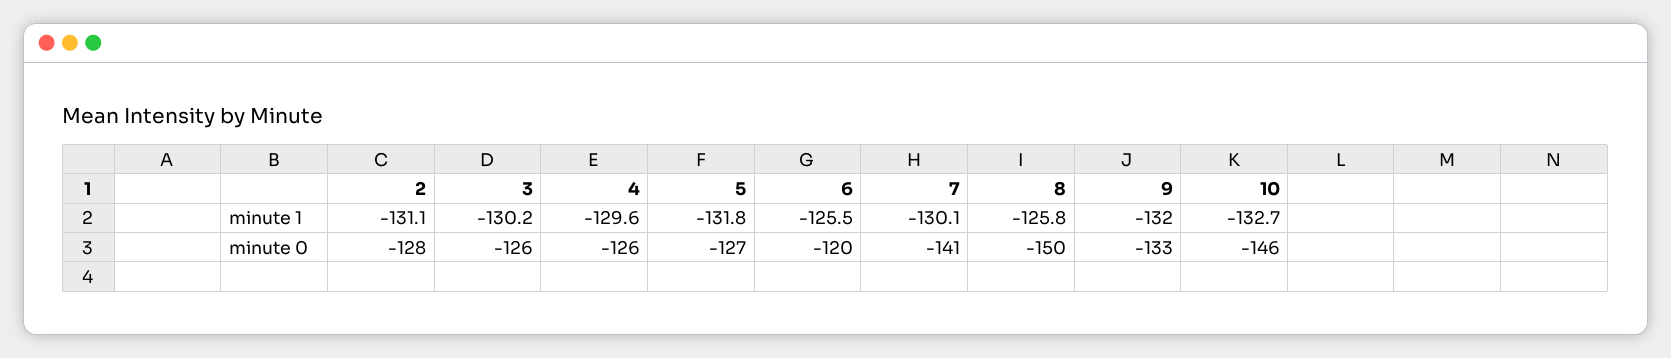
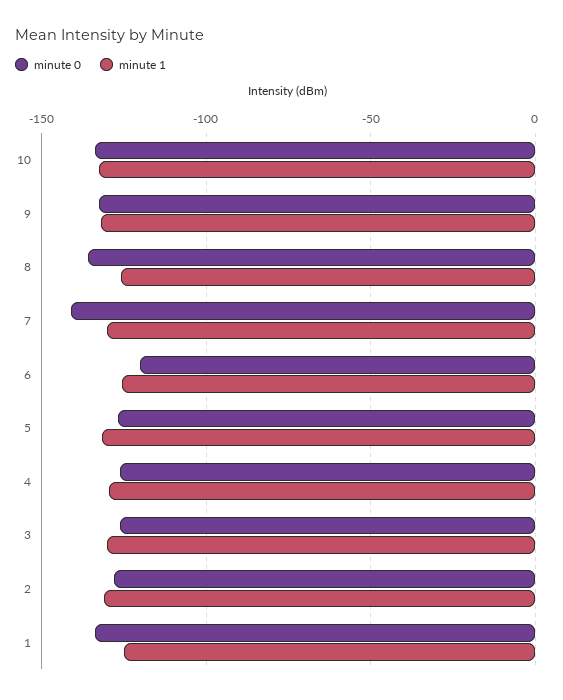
minute 0, 8: -150 -> -135
minute 0, 10: -146 -> -135
minute 0, 1: none -> -135
minute 1, 1: none -> -125

